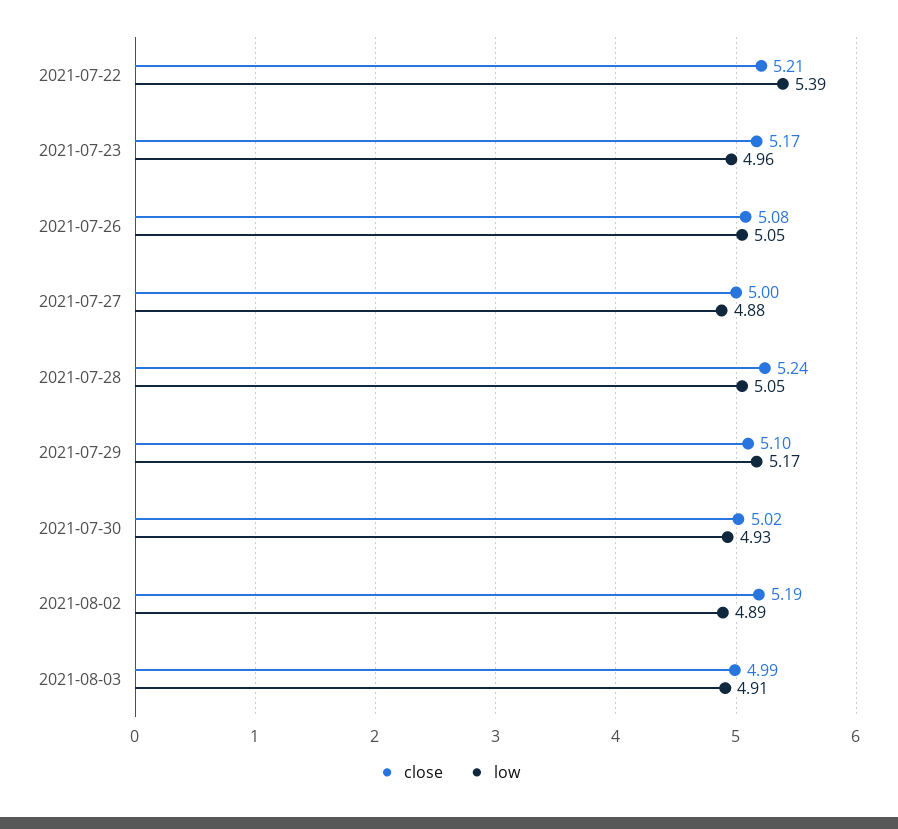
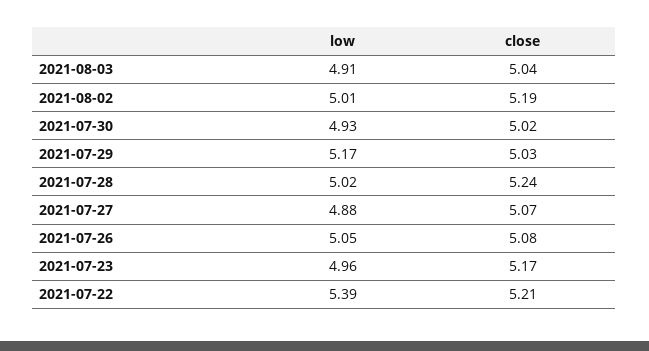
close, 2021-07-27: 5 -> 5.07
low, 2021-07-28: 5.05 -> 5.02
close, 2021-07-29: 5.1 -> 5.03
low, 2021-08-02: 4.89 -> 5.01
close, 2021-08-03: 4.99 -> 5.04

